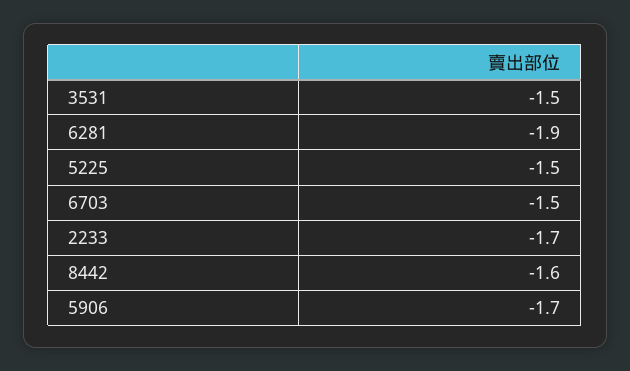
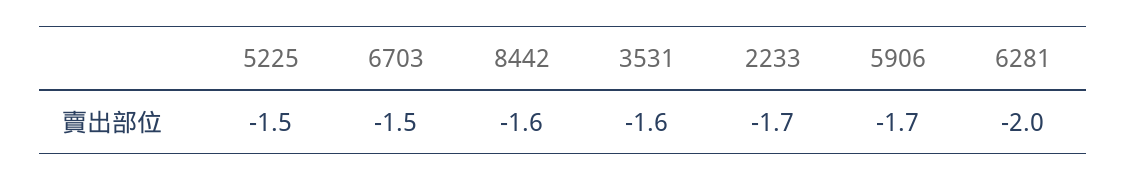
3531: -1.5 -> -1.6
6281: -1.9 -> -2

